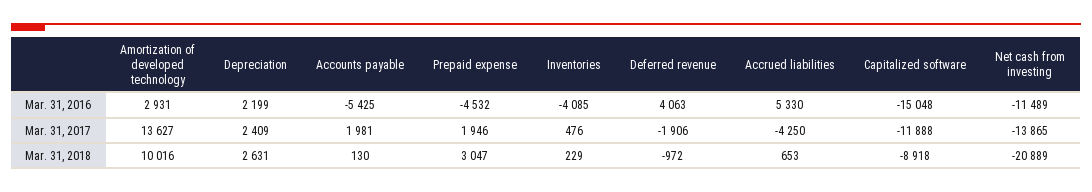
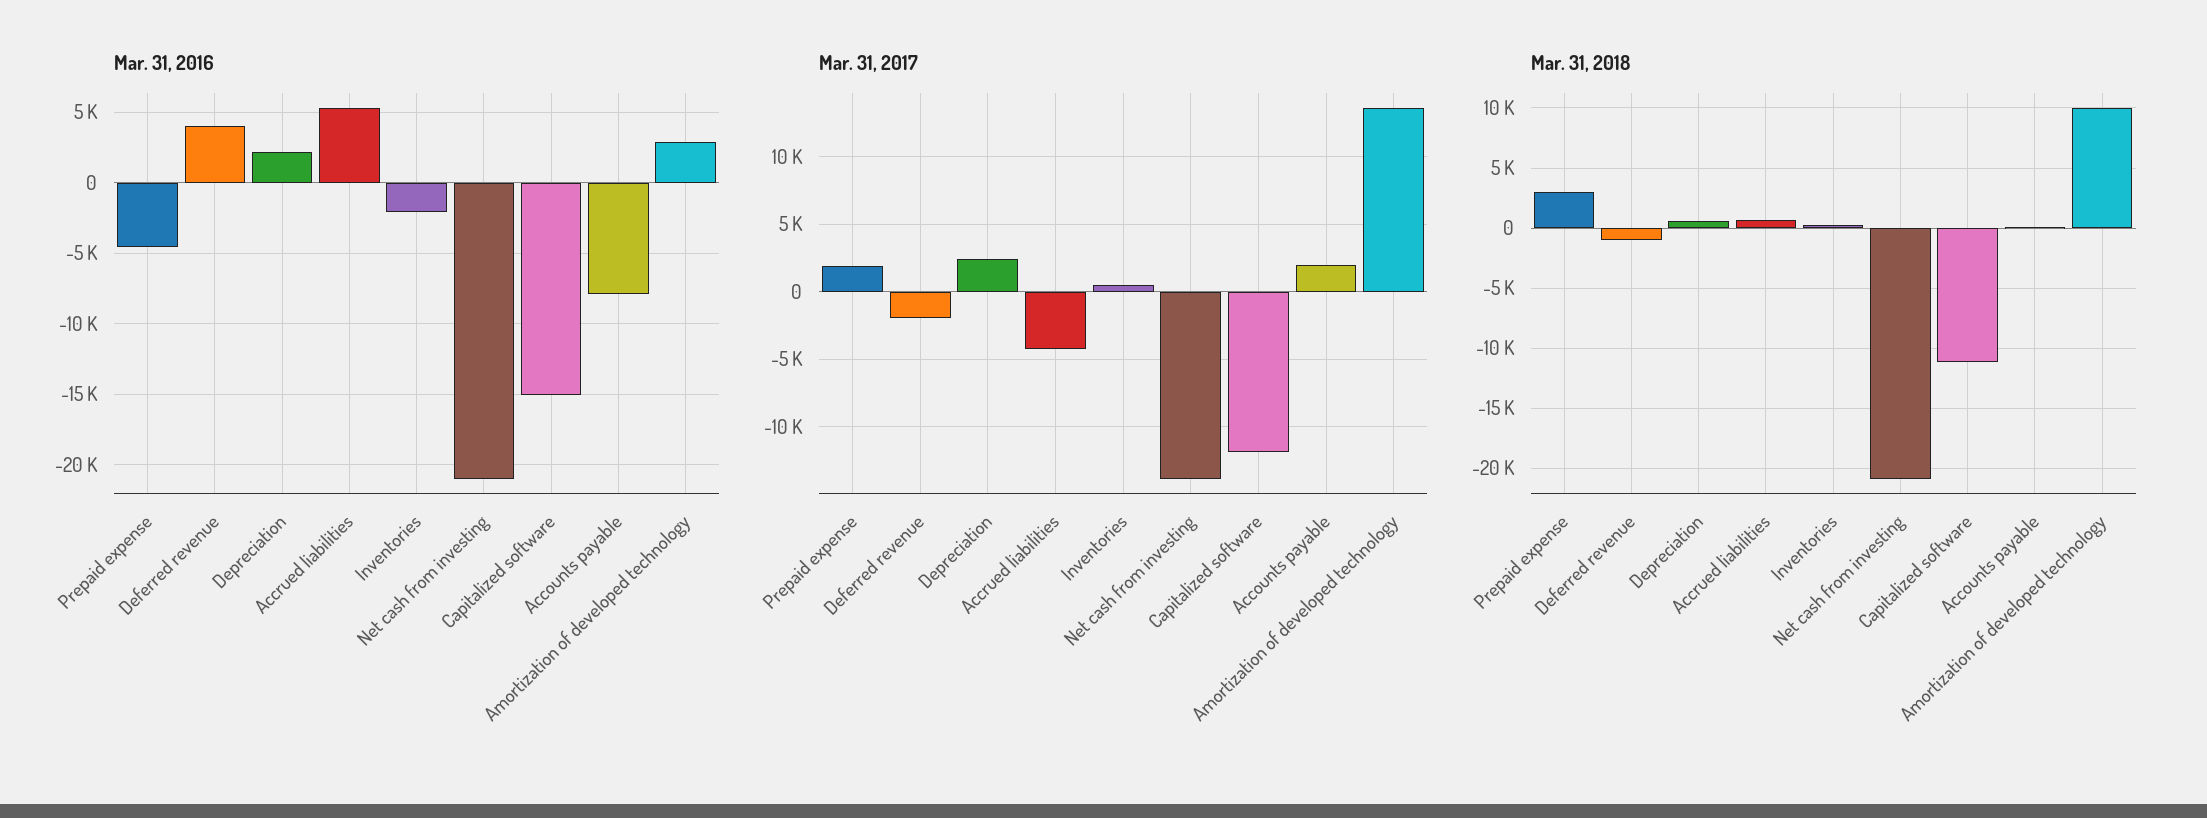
Mar. 31, 2016, Accounts payable: -5425 -> -8000
Mar. 31, 2016, Inventories: -4085 -> -2000
Mar. 31, 2016, Net cash from investing: -11489 -> -21000
Mar. 31, 2018, Depreciation: 2631 -> 500
Mar. 31, 2018, Capitalized software: -8918 -> -11000

